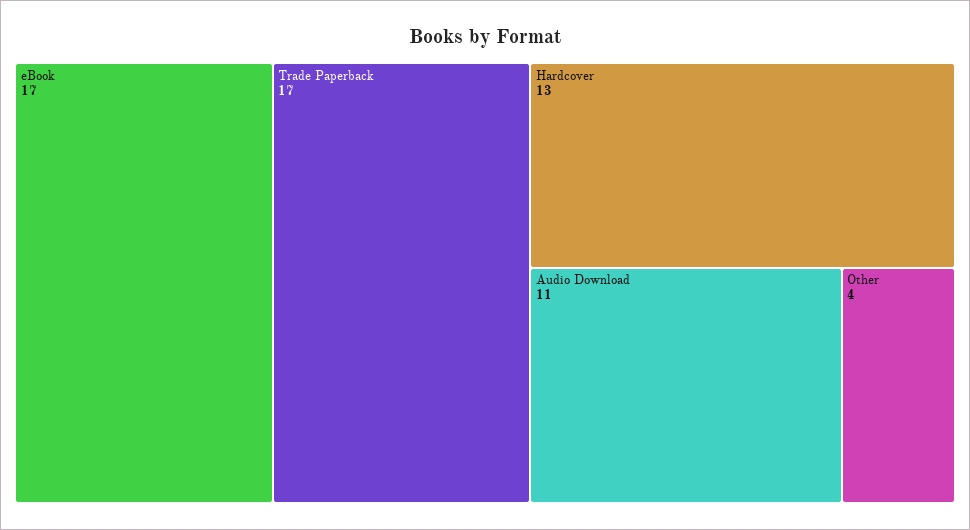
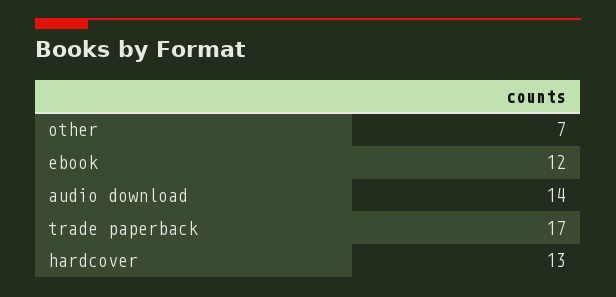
eBook: 17 -> 12
Audio Download: 11 -> 14
Other: 4 -> 7

